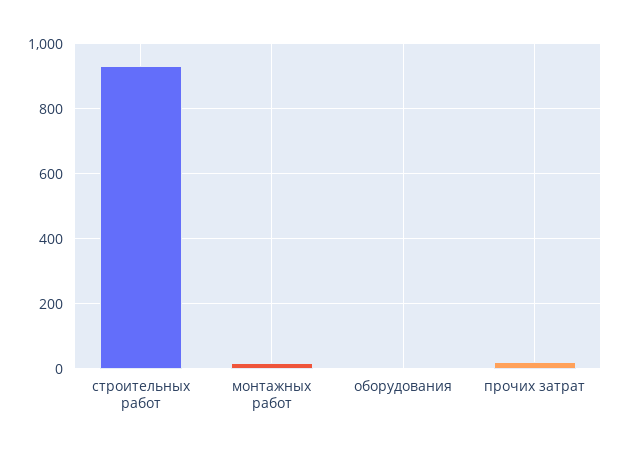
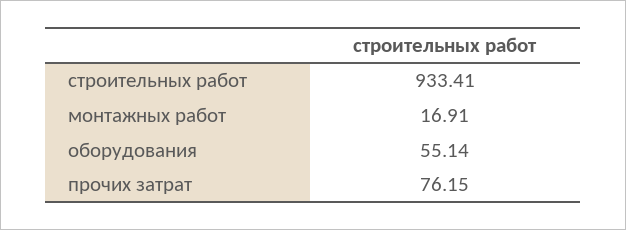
оборудования: 0 -> 55.14
прочих затрат: 20 -> 76.15

